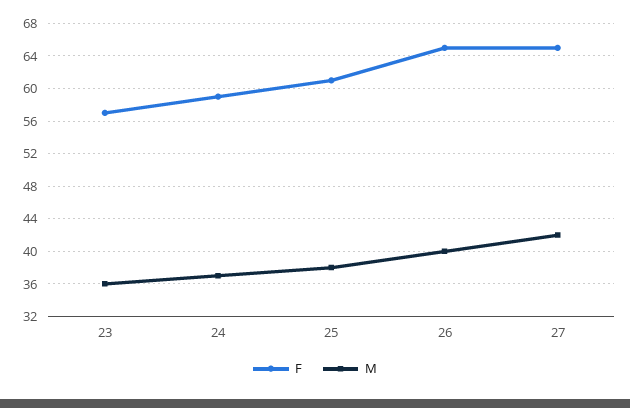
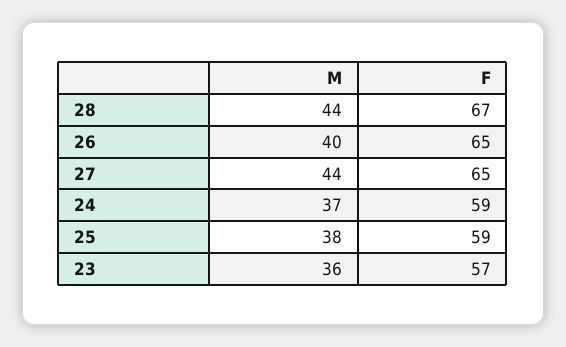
F, 25: 61 -> 59
M, 27: 42 -> 44
M, 28: none -> 44
F, 28: none -> 67

